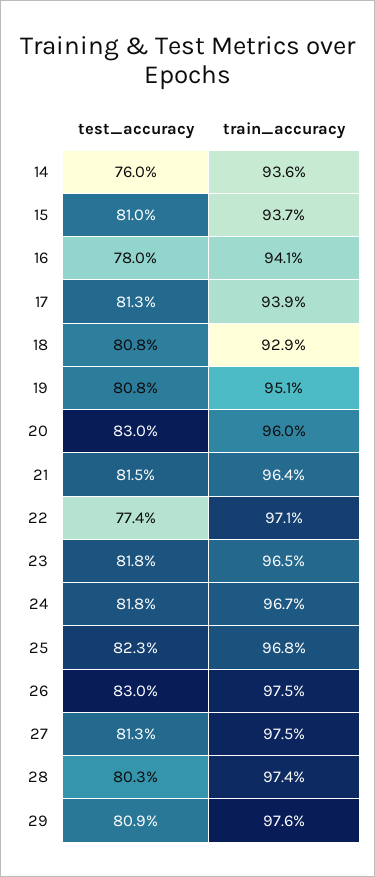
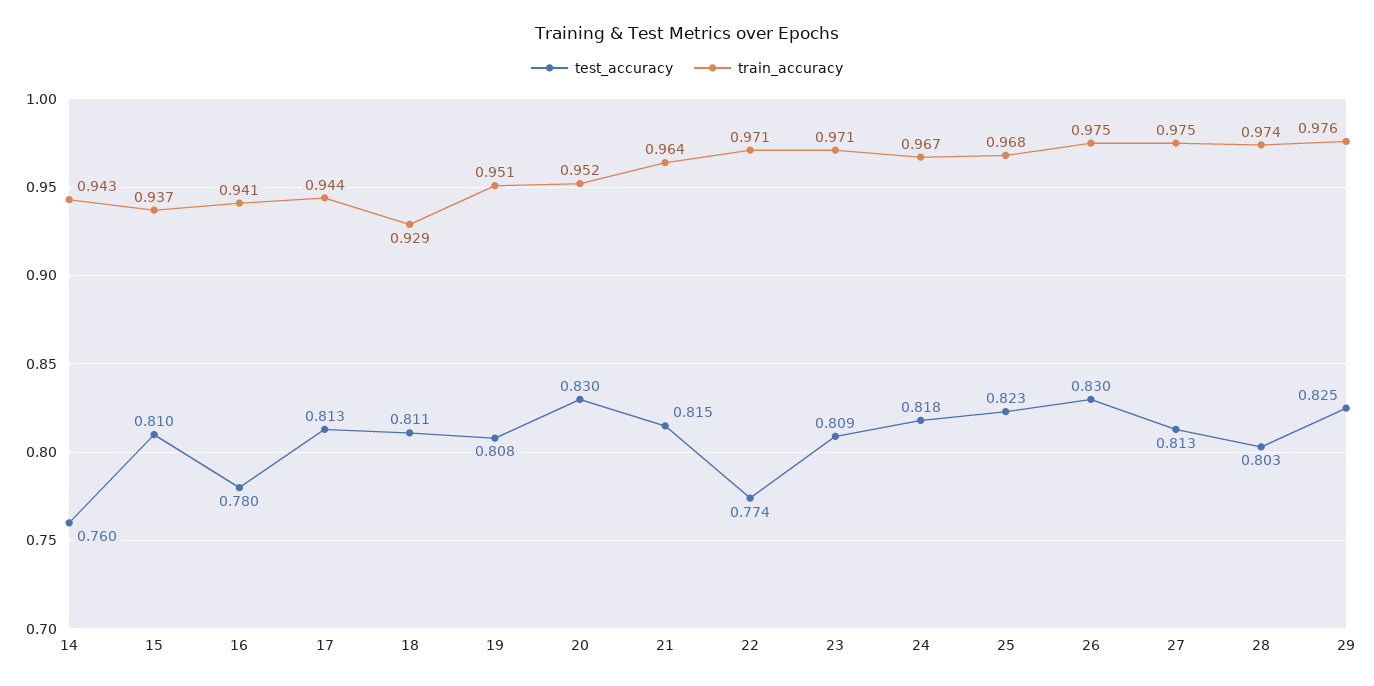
train_accuracy, 14: 0.936 -> 0.943
train_accuracy, 17: 0.939 -> 0.944
test_accuracy, 18: 0.808 -> 0.811
train_accuracy, 20: 0.96 -> 0.952
test_accuracy, 23: 0.818 -> 0.809
train_accuracy, 23: 0.965 -> 0.971
test_accuracy, 29: 0.809 -> 0.825

